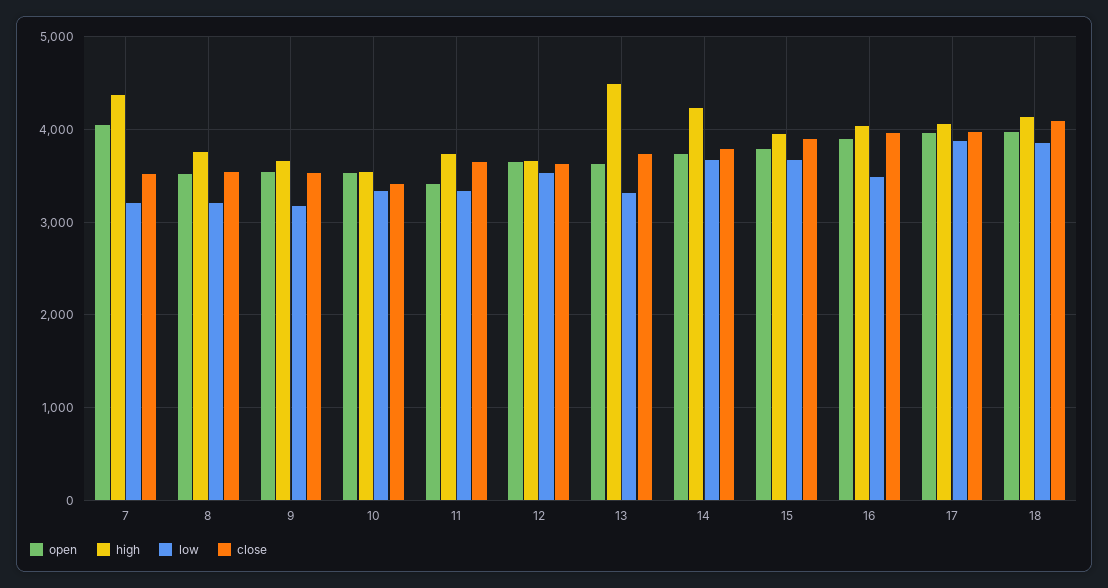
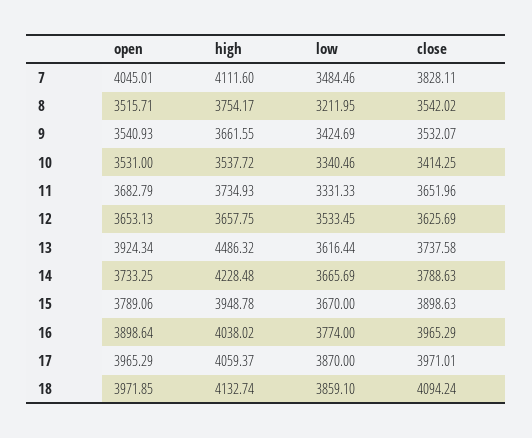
high, 7: 4400 -> 4111.6
low, 7: 3200 -> 3484.46
close, 7: 3500 -> 3828.11
low, 9: 3200 -> 3424.69
open, 11: 3400 -> 3682.79
open, 13: 3600 -> 3924.34
low, 13: 3300 -> 3616.44
low, 16: 3500 -> 3774

